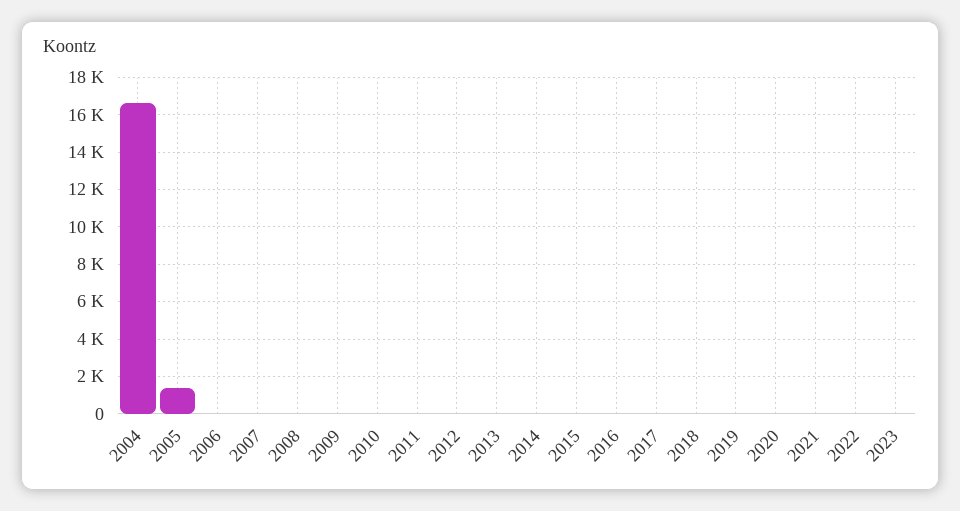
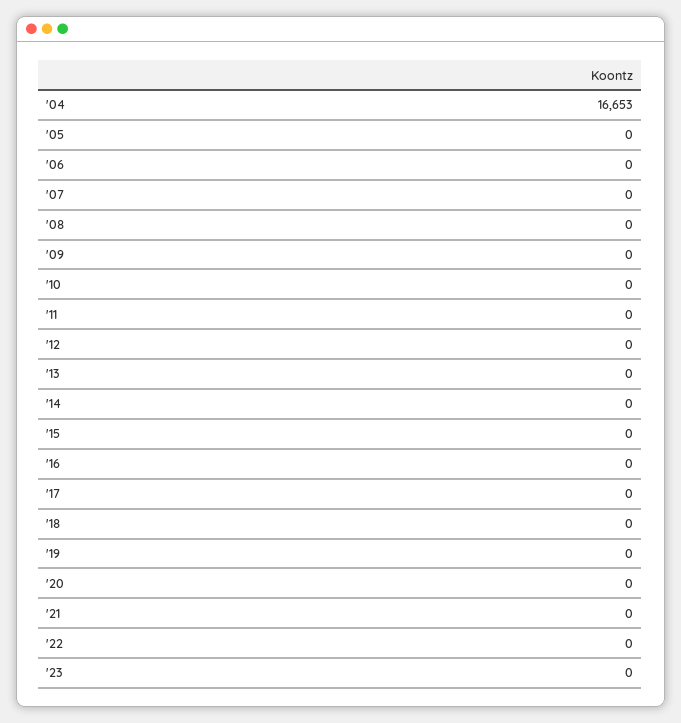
2005: 1500 -> 0

